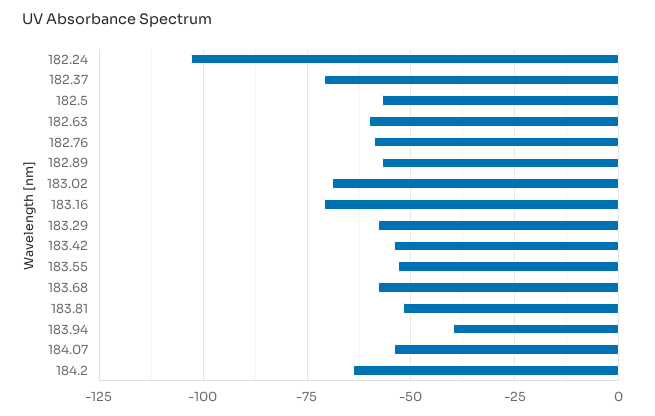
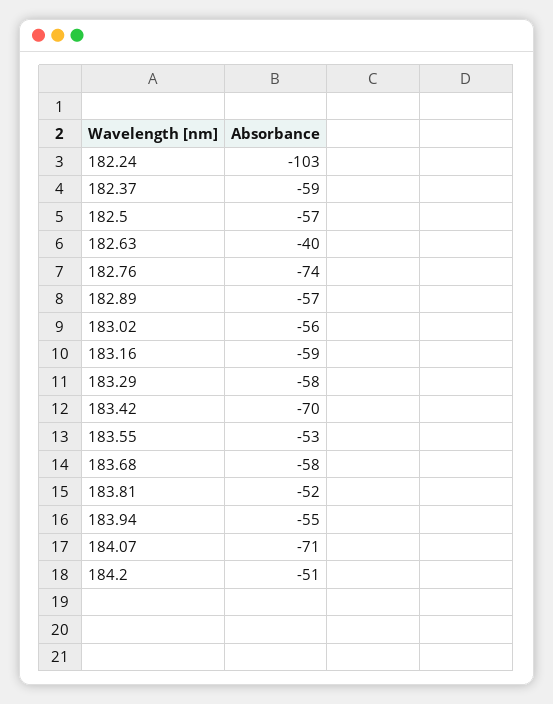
182.37: -70 -> -59
182.63: -60 -> -40
182.76: -60 -> -74
183.02: -70 -> -56
183.16: -70 -> -59
183.42: -55 -> -70
183.94: -40 -> -55
184.07: -55 -> -71
184.2: -65 -> -51

